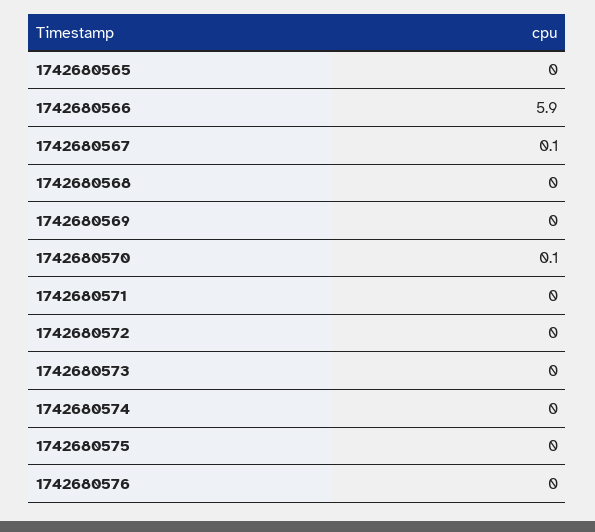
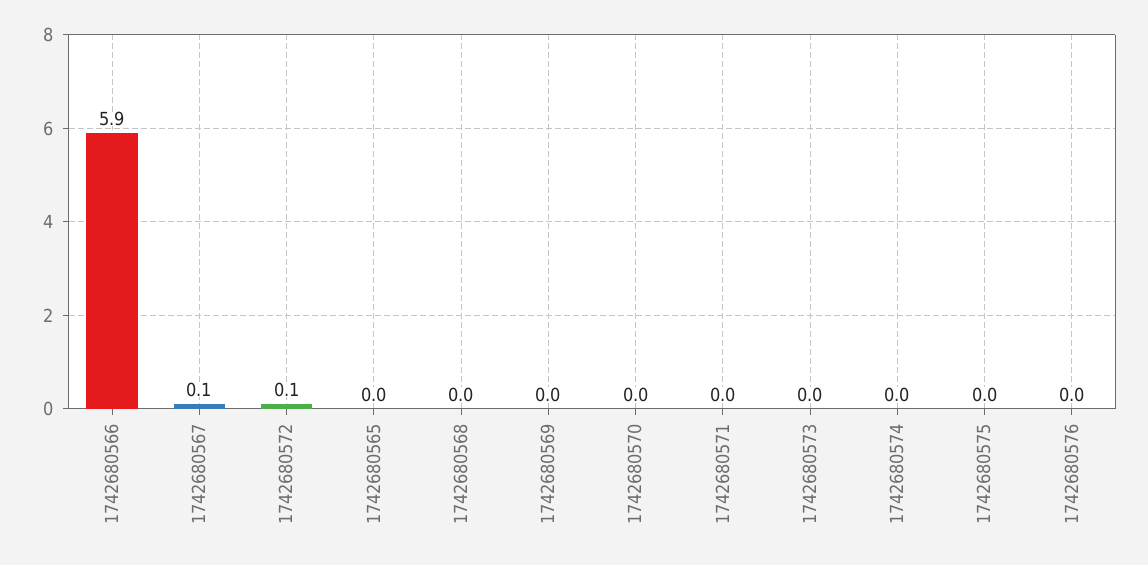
1742680570: 0.1 -> 0
1742680572: 0 -> 0.1

